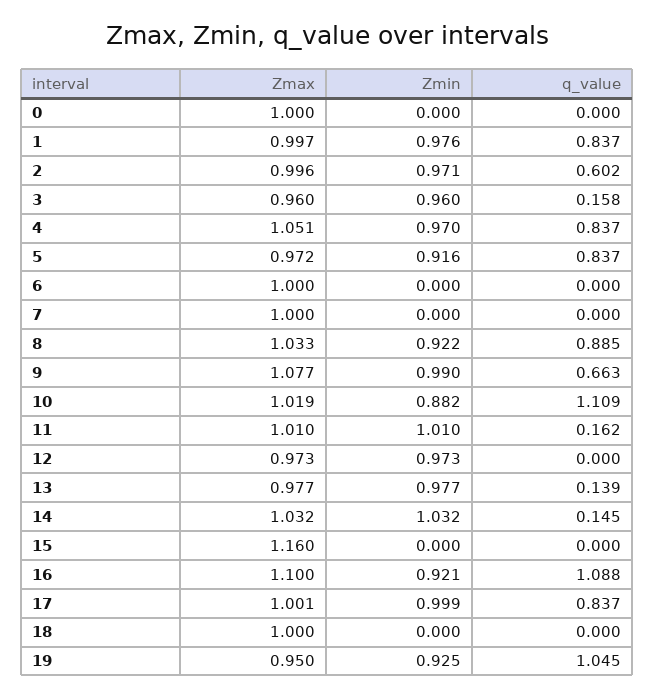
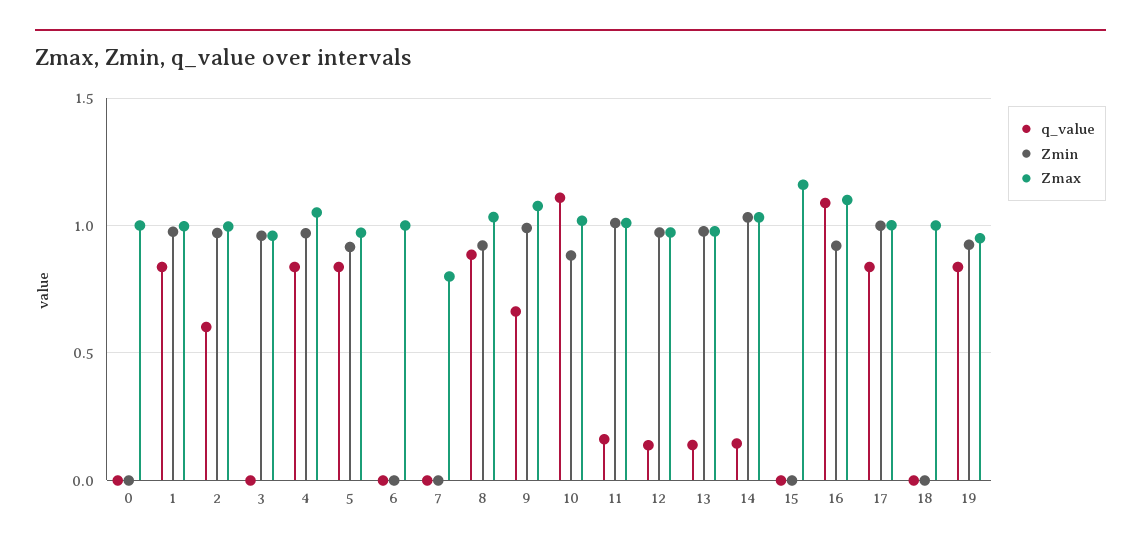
q_value, 3: 0.158 -> 0
Zmax, 7: 1 -> 0.8
q_value, 12: 0 -> 0.15
q_value, 19: 1.045 -> 0.85

